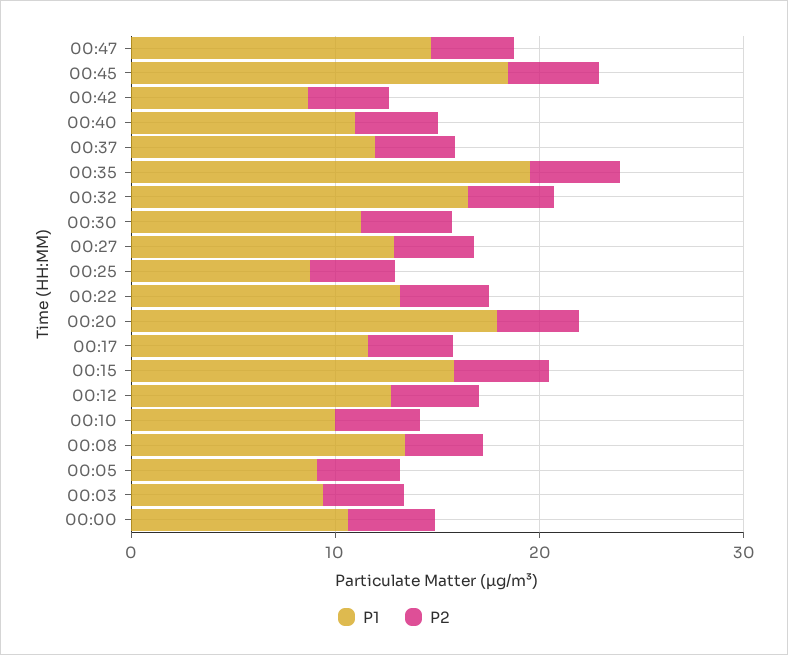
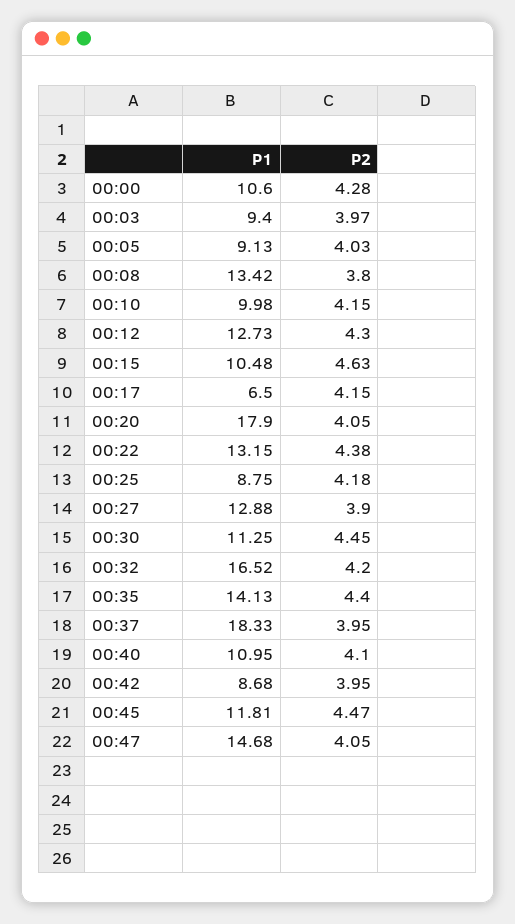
P1, 00:45: 18 -> 11.81
P1, 00:37: 12 -> 18.33
P1, 00:35: 20 -> 14.13
P1, 00:17: 12 -> 6.5
P1, 00:15: 16 -> 10.48

